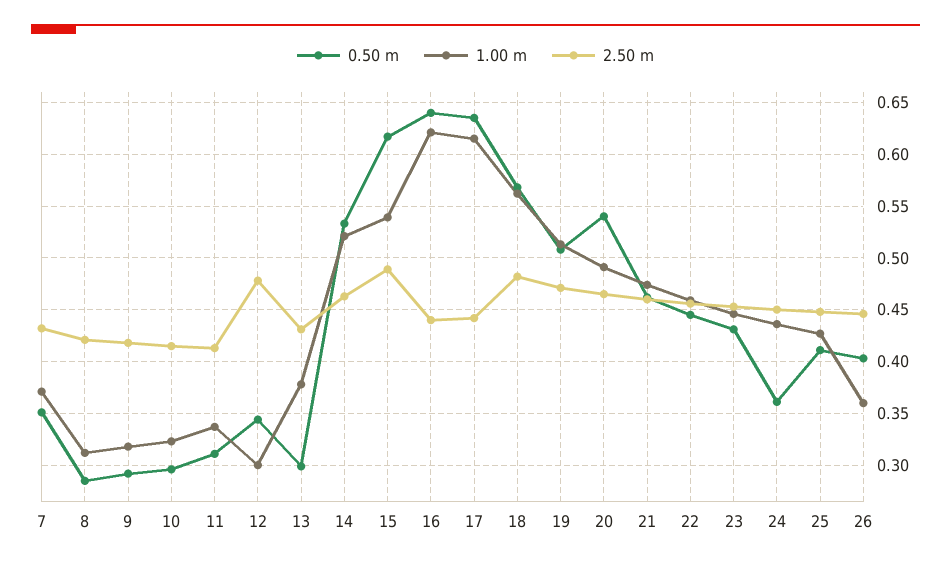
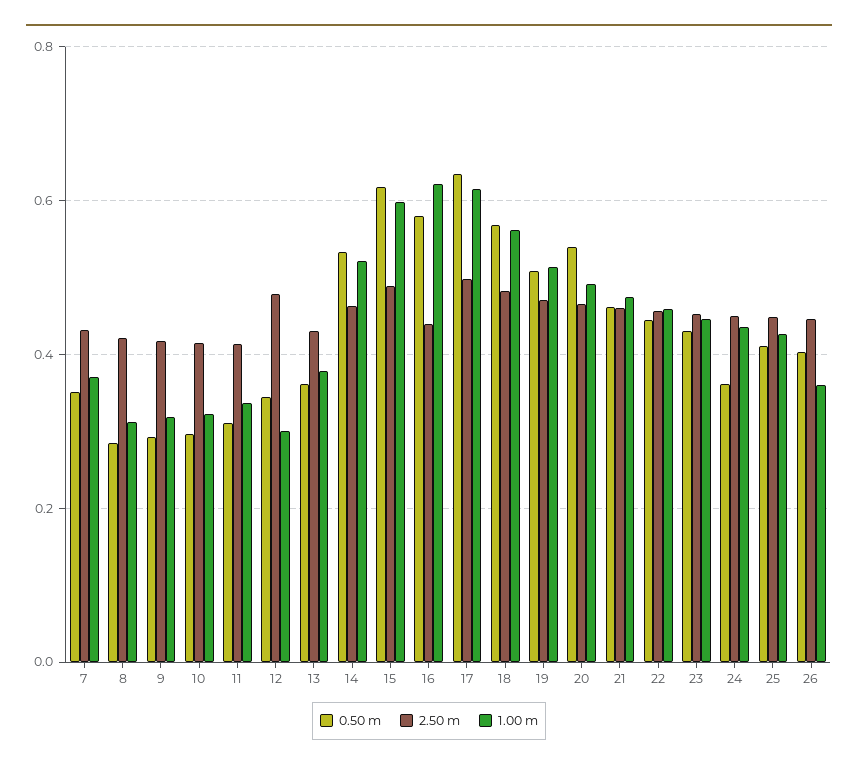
0.50 m, 13: 0.3 -> 0.36
1.00 m, 15: 0.54 -> 0.6
0.50 m, 16: 0.64 -> 0.58
2.50 m, 17: 0.44 -> 0.5

